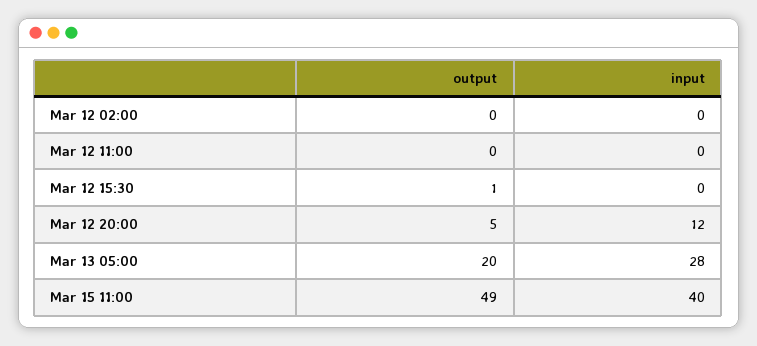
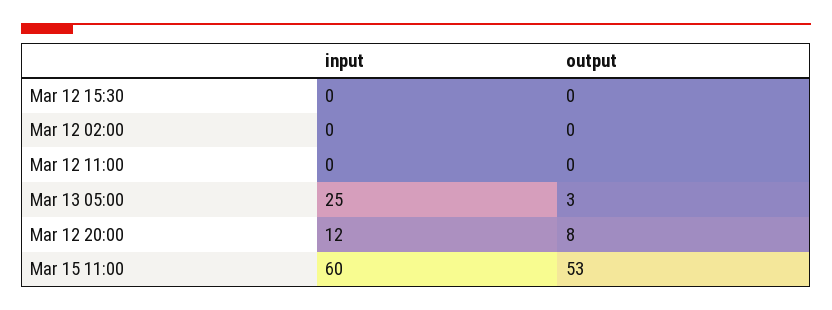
output, Mar 12 15:30: 1 -> 0
output, Mar 12 20:00: 5 -> 8
output, Mar 13 05:00: 20 -> 3
input, Mar 13 05:00: 28 -> 25
output, Mar 15 11:00: 49 -> 53
input, Mar 15 11:00: 40 -> 60

